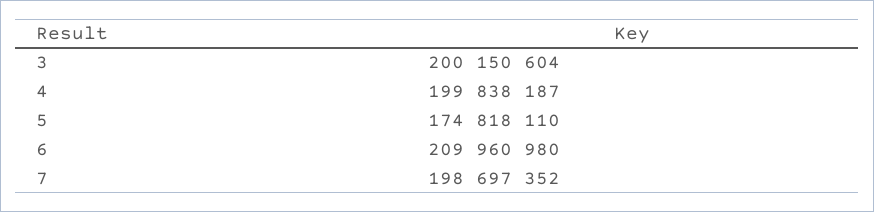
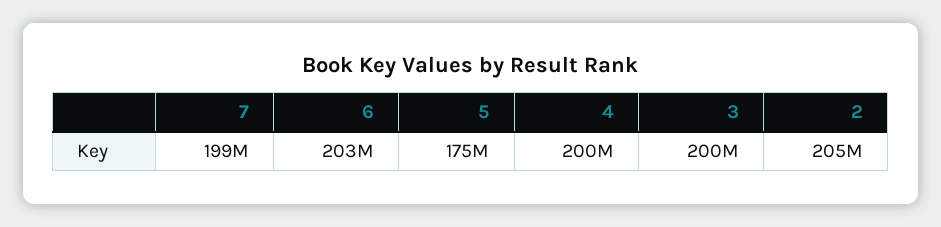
6: 209960980 -> 203000000
2: none -> 205000000

